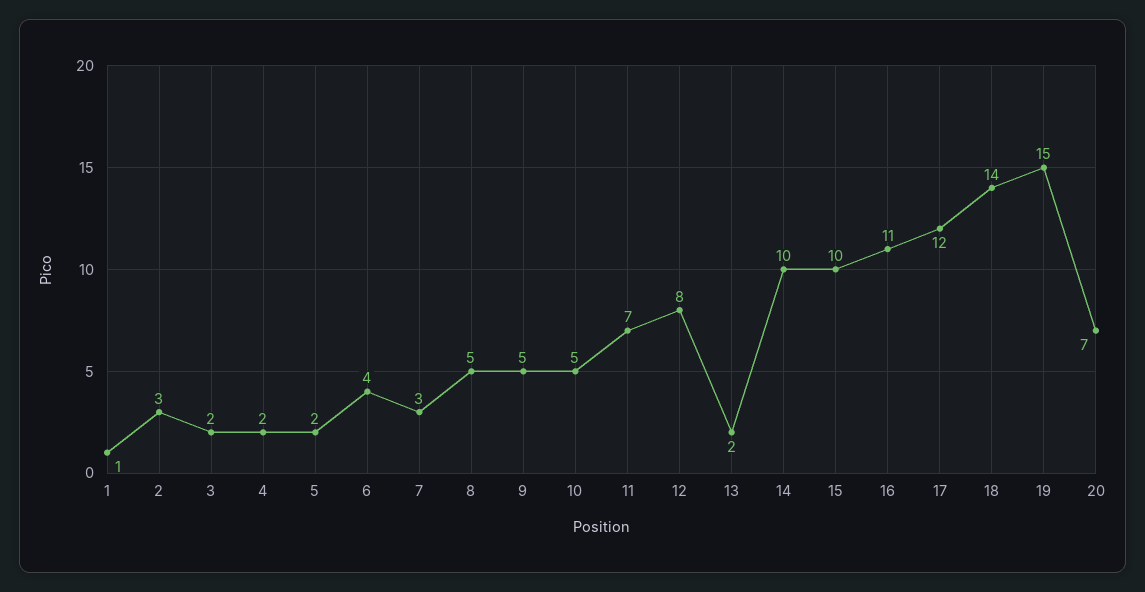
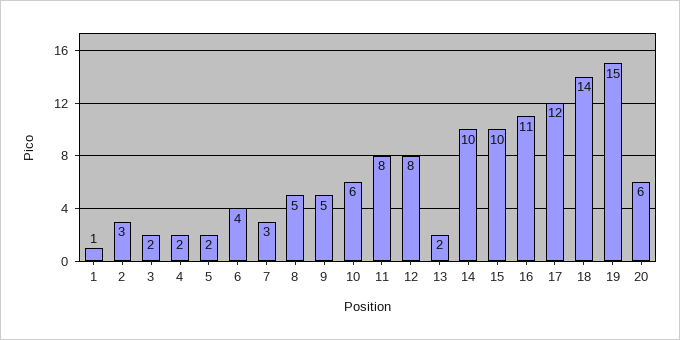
10: 5 -> 6
11: 7 -> 8
20: 7 -> 6

